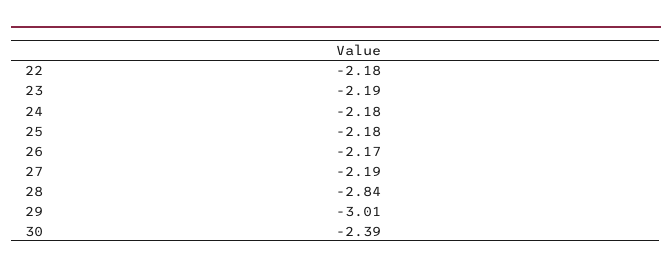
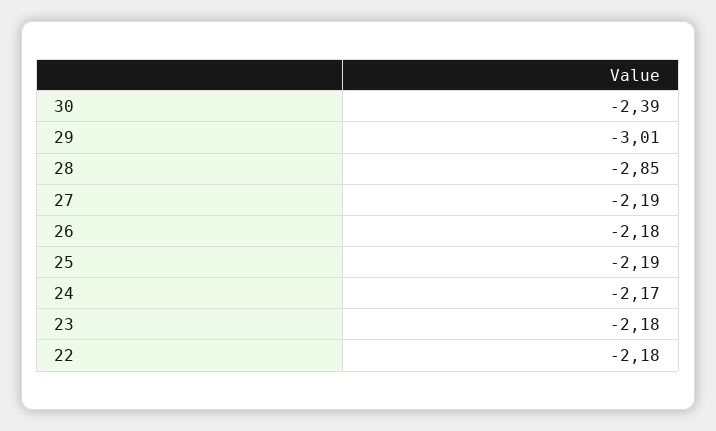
23: -2.19 -> -2.18
24: -2.18 -> -2.17
25: -2.18 -> -2.19
26: -2.17 -> -2.18
28: -2.84 -> -2.85

